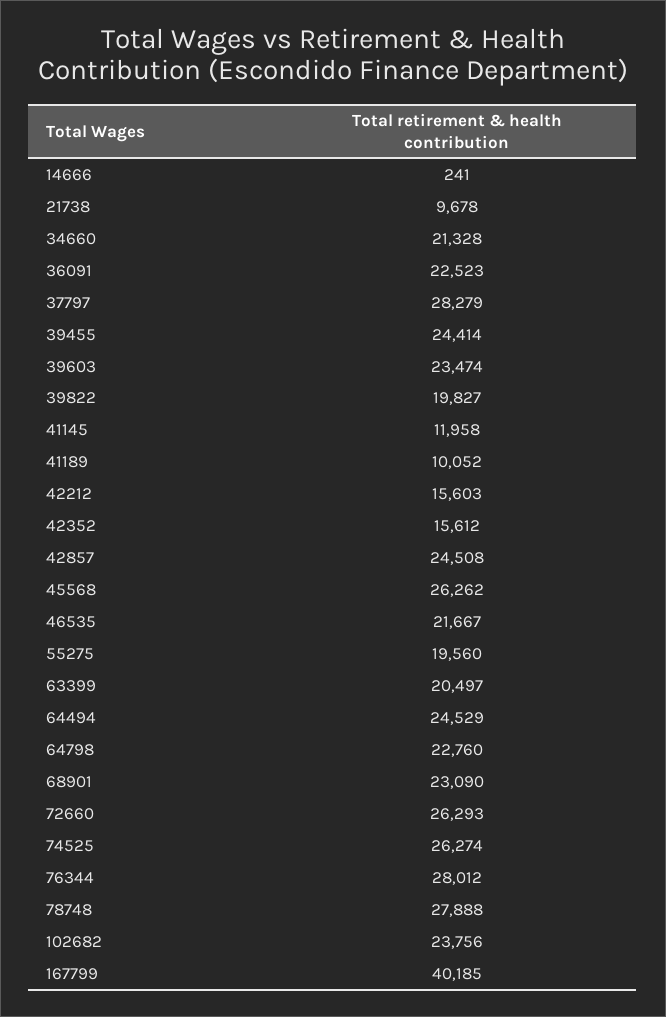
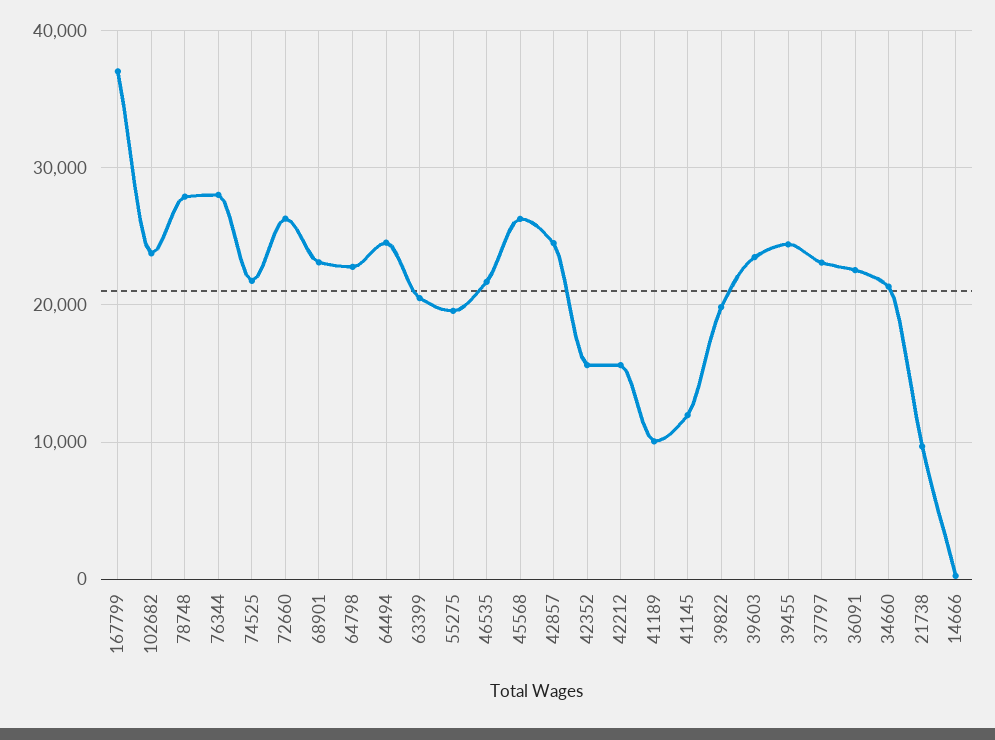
37797: 28279 -> 23000
74525: 26274 -> 22000
167799: 40185 -> 37000

